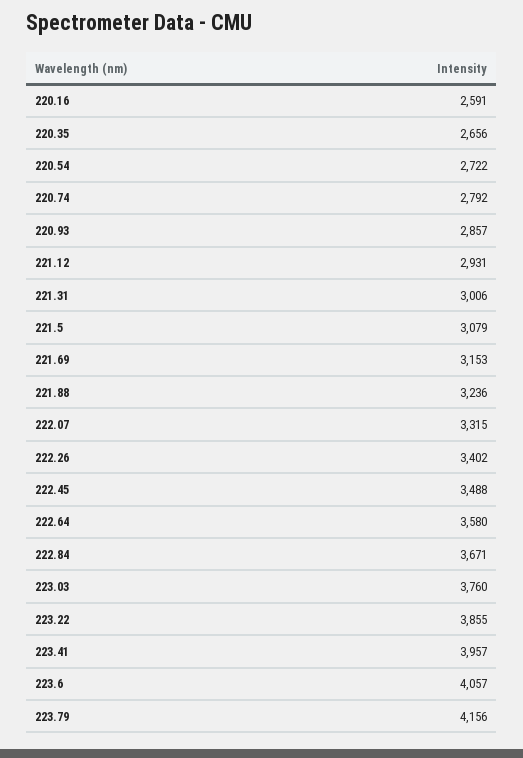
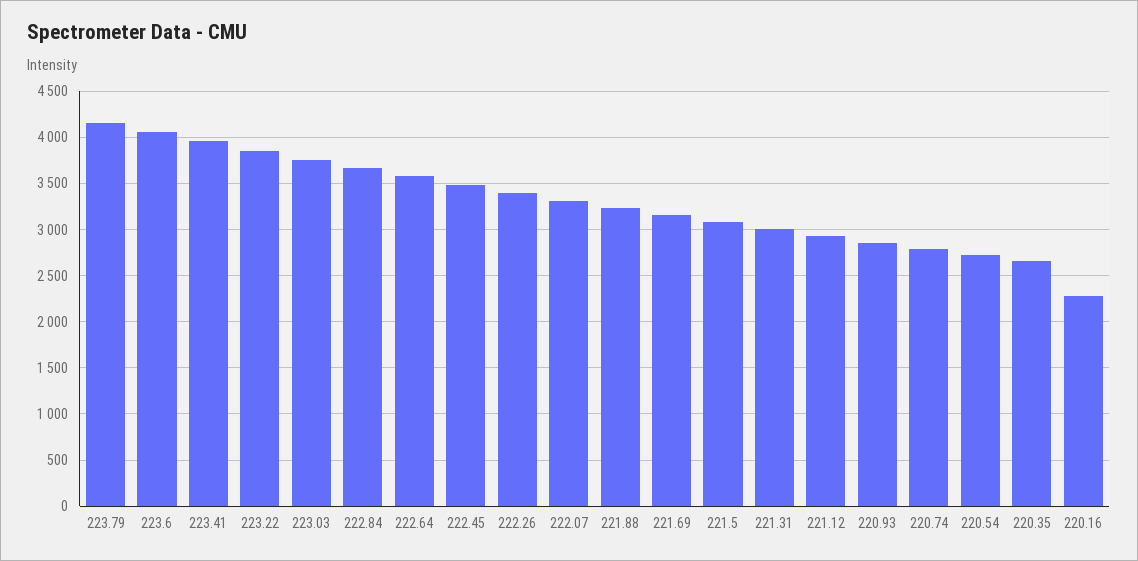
220.16: 2591 -> 2300

